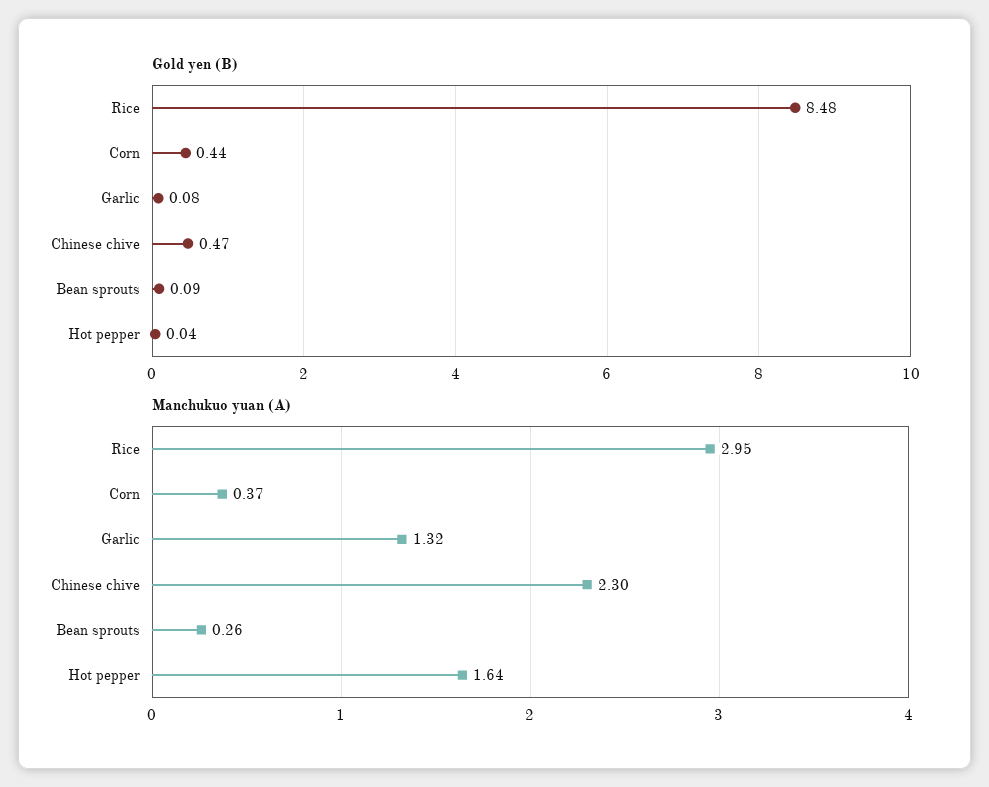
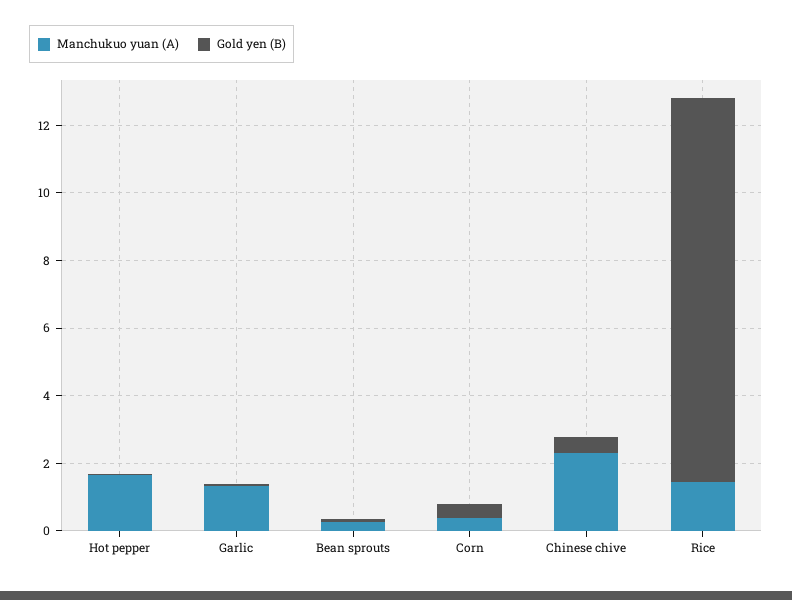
Gold yen (B), Rice: 8.48 -> 11.5
Manchukuo yuan (A), Rice: 2.95 -> 1.5

